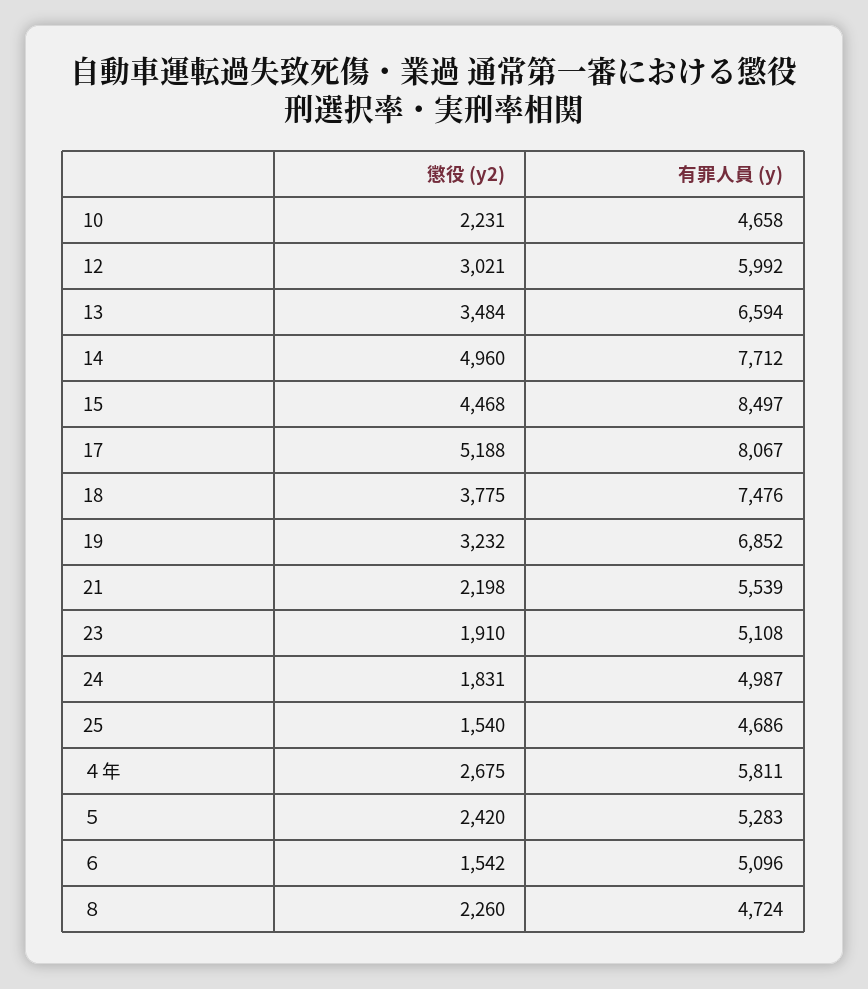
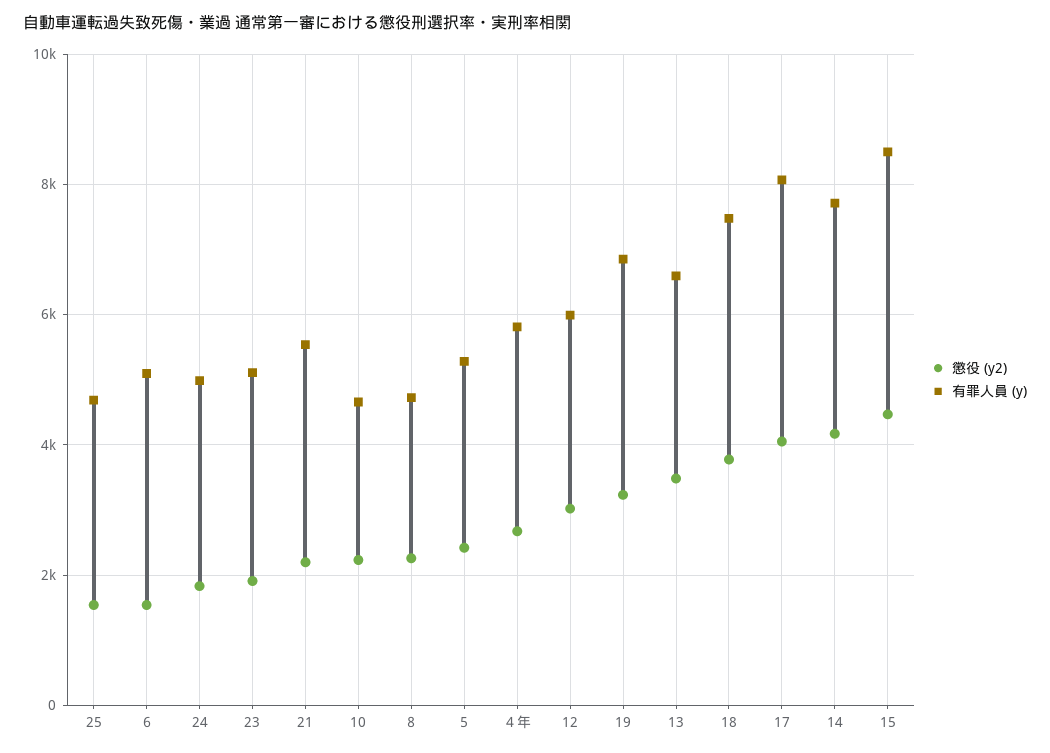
懲役 (y2), 14: 4960 -> 4200
懲役 (y2), 17: 5188 -> 4000

